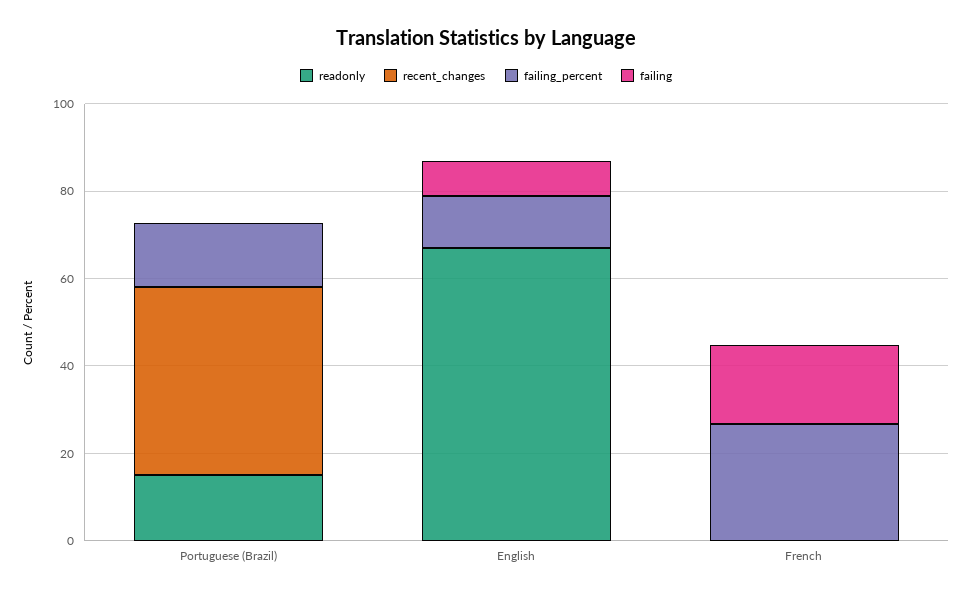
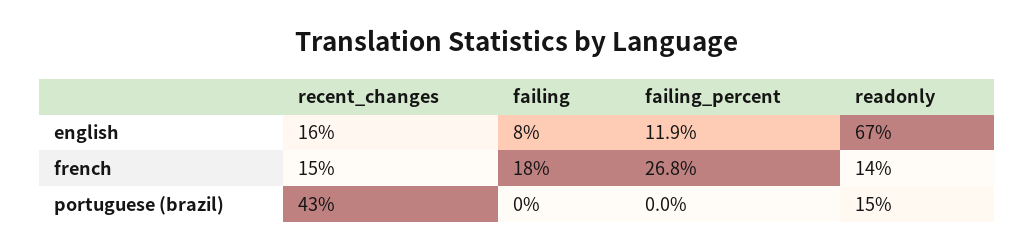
failing_percent, Portuguese (Brazil): 15 -> 0
recent_changes, English: 0 -> 16
readonly, French: 0 -> 14
recent_changes, French: 0 -> 15

